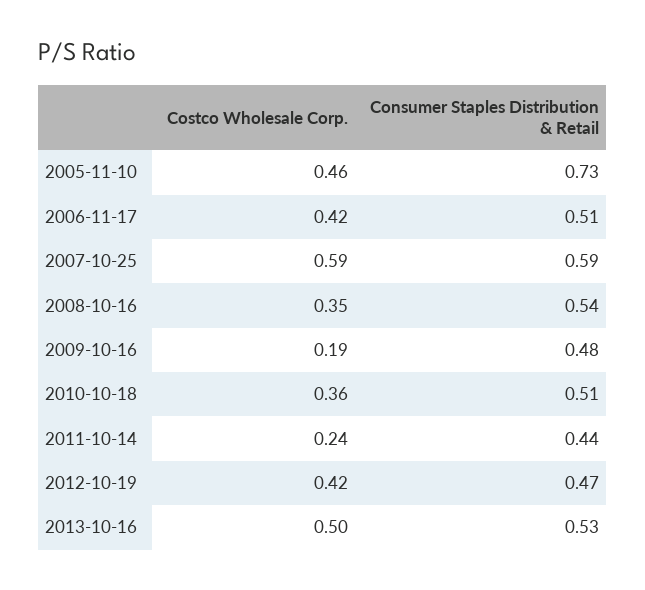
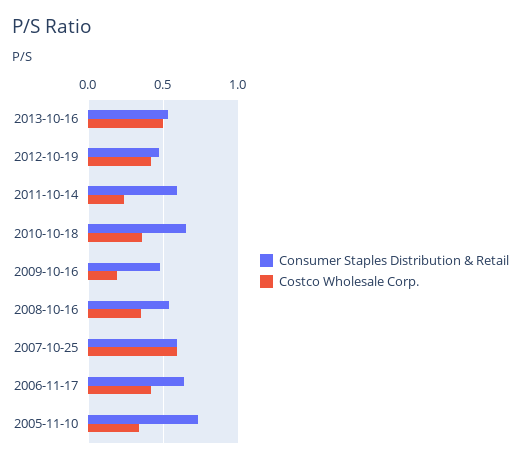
Costco Wholesale Corp., 2005-11-10: 0.46 -> 0.35
Consumer Staples Distribution & Retail, 2006-11-17: 0.51 -> 0.65
Consumer Staples Distribution & Retail, 2010-10-18: 0.51 -> 0.65
Consumer Staples Distribution & Retail, 2011-10-14: 0.44 -> 0.6

